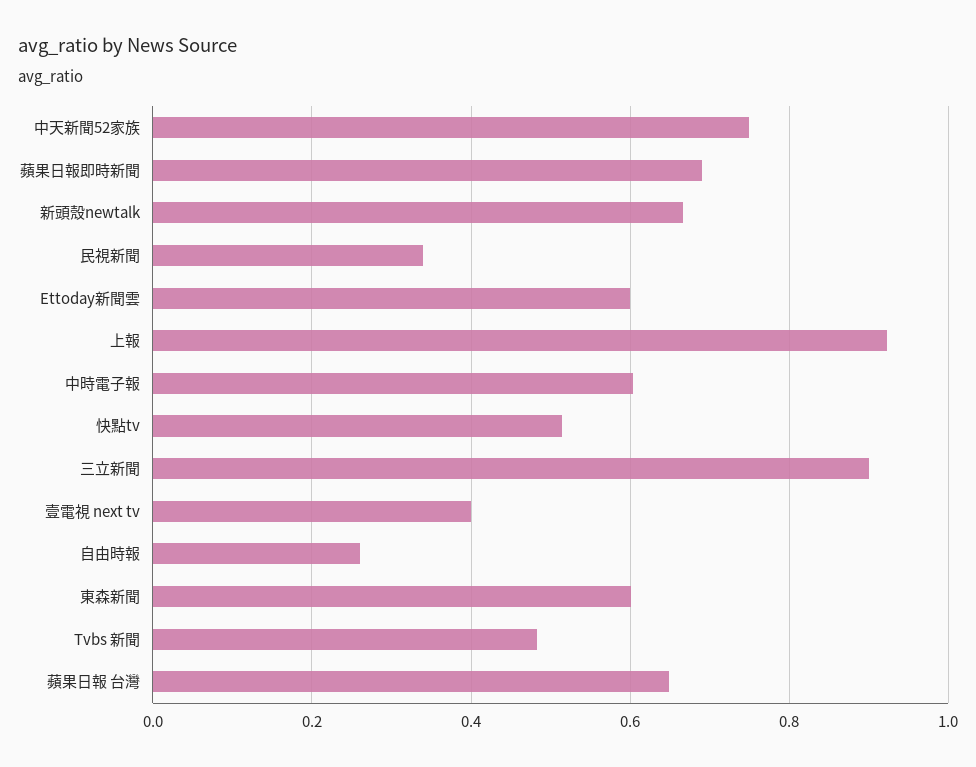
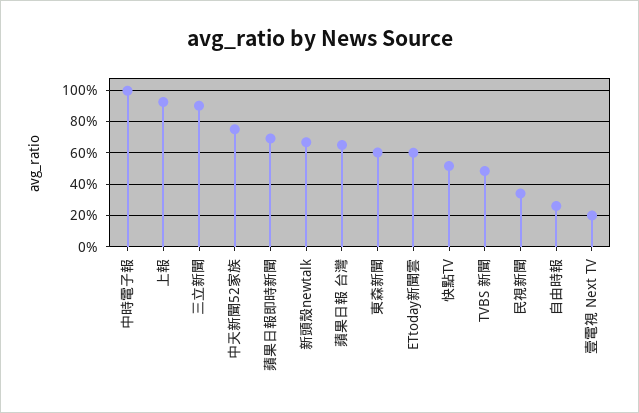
中時電子報: 0.6 -> 1
壹電視 next tv: 0.4 -> 0.2

